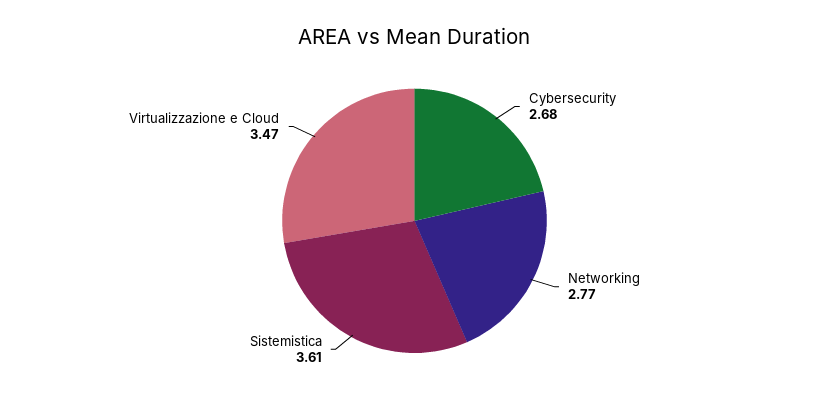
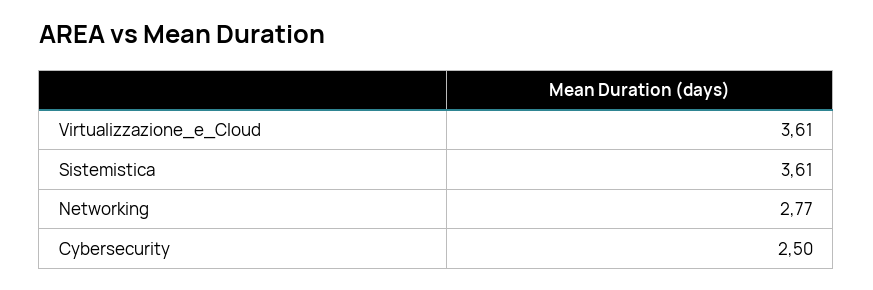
Cybersecurity: 2.68 -> 2.5
Virtualizzazione e Cloud: 3.47 -> 3.61

